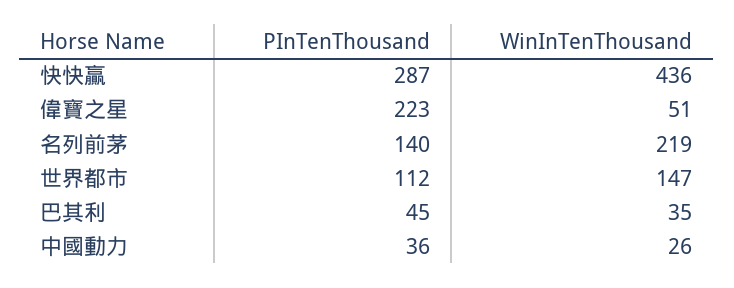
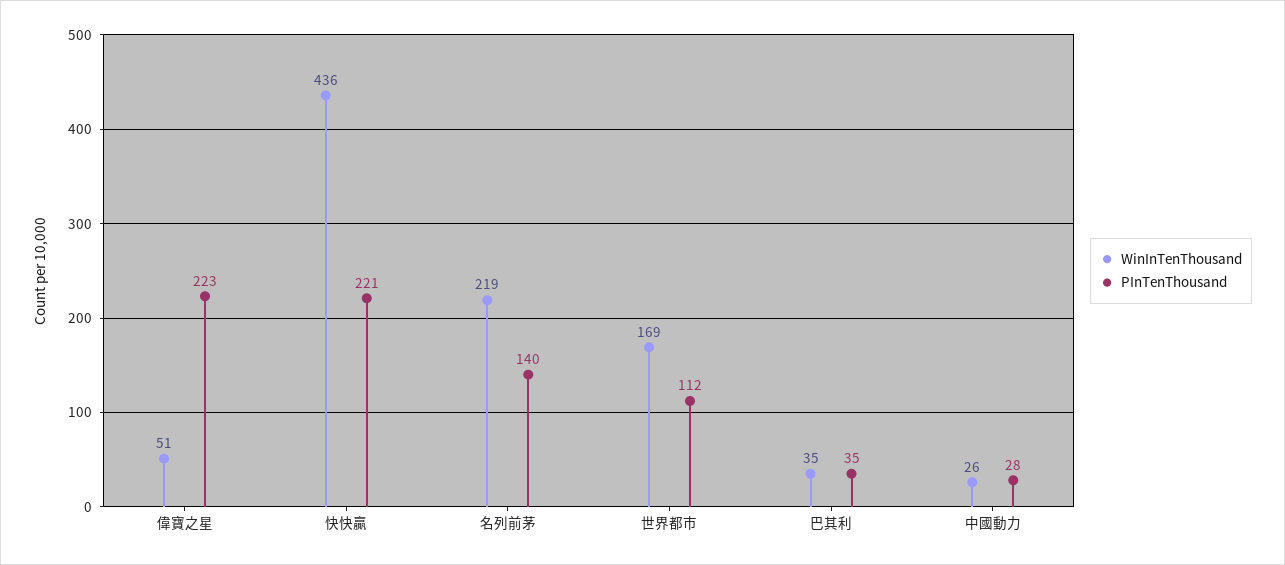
PInTenThousand, 快快贏: 287 -> 221
WinInTenThousand, 世界都市: 147 -> 169
PInTenThousand, 巴其利: 45 -> 35
PInTenThousand, 中國動力: 36 -> 28

